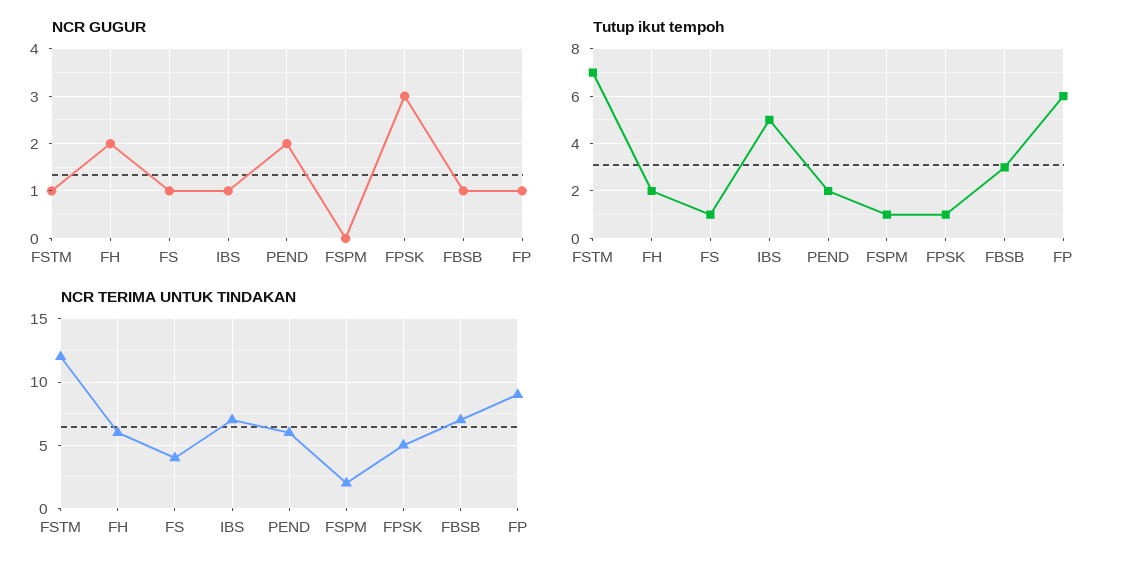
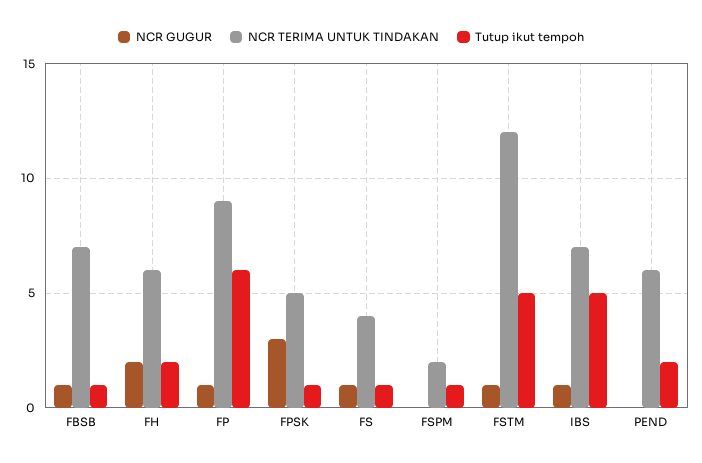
NCR GUGUR, PEND: 2 -> 0
Tutup ikut tempoh, FSTM: 7 -> 5
Tutup ikut tempoh, FBSB: 3 -> 1

